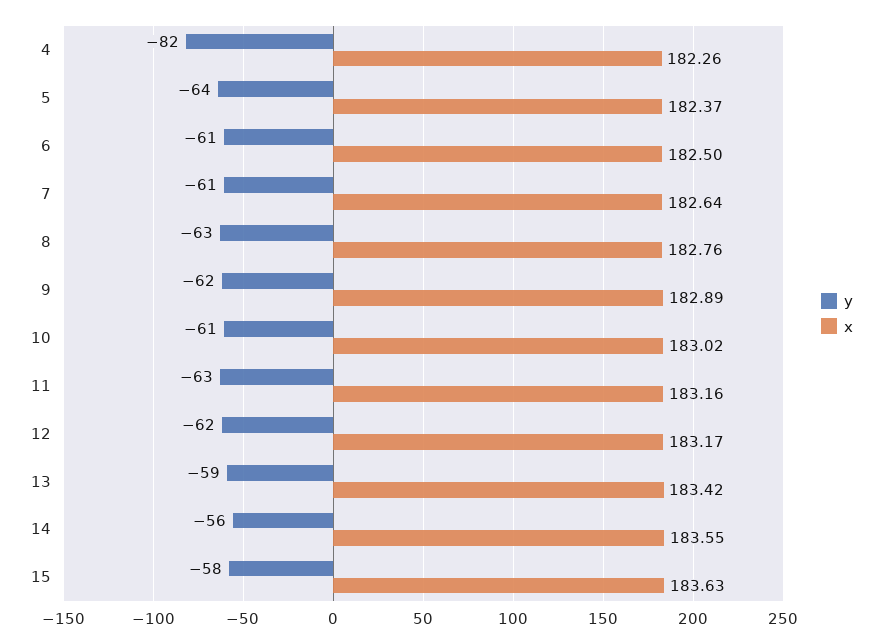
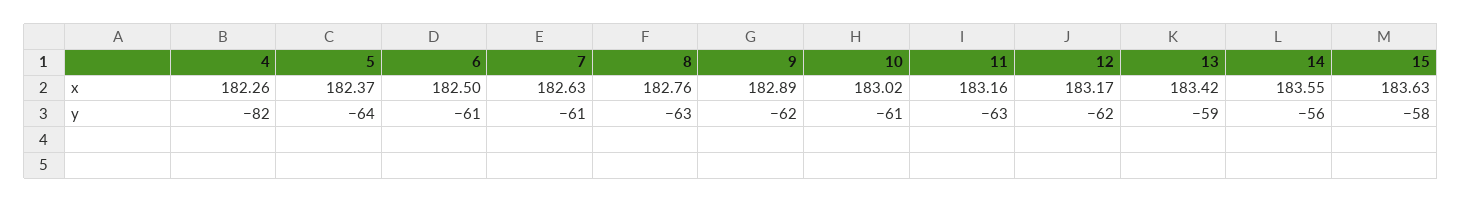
x, 7: 182.64 -> 182.63

